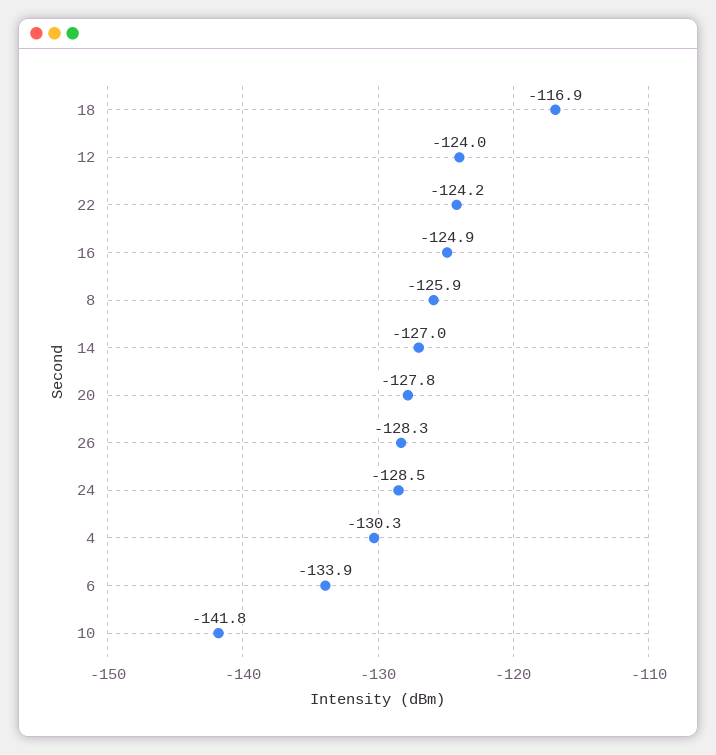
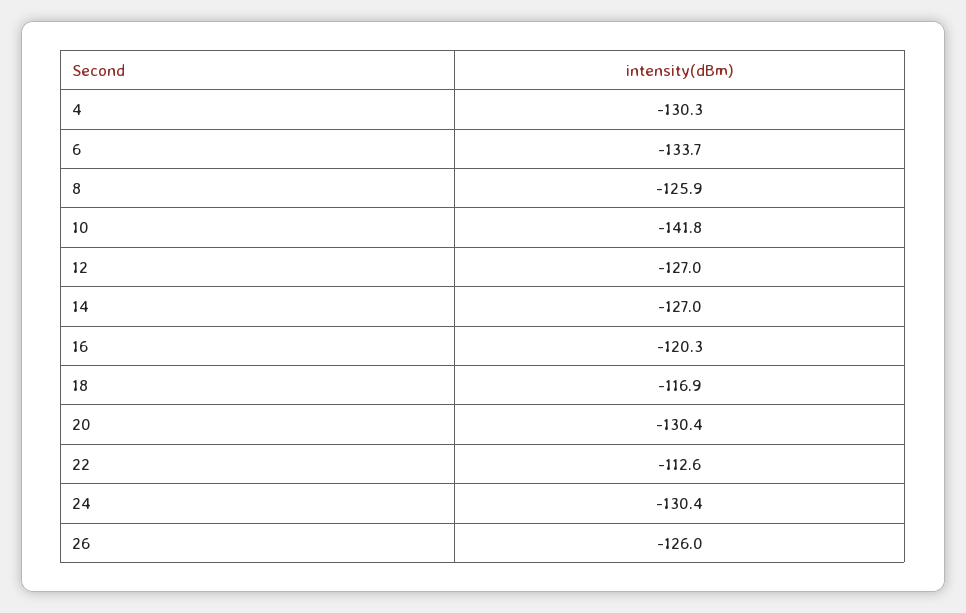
12: -124 -> -127
22: -124.2 -> -112.6
16: -124.9 -> -120.3
20: -127.8 -> -130.4
26: -128.3 -> -126
24: -128.5 -> -130.4
6: -133.9 -> -133.7

